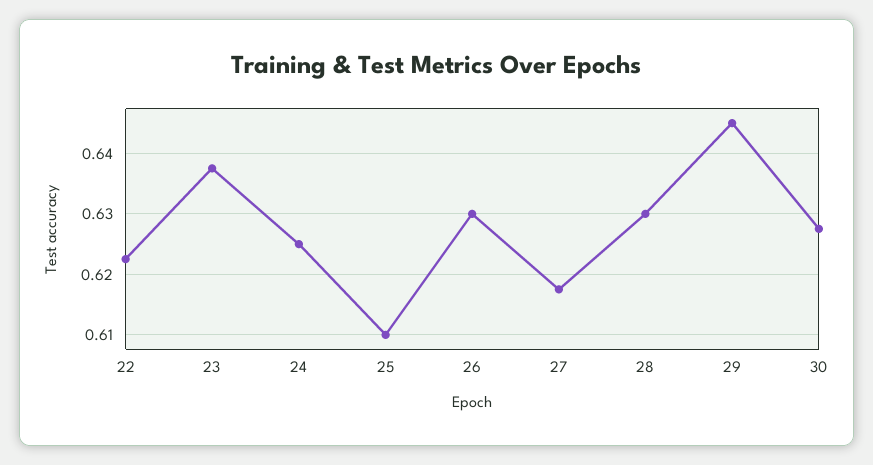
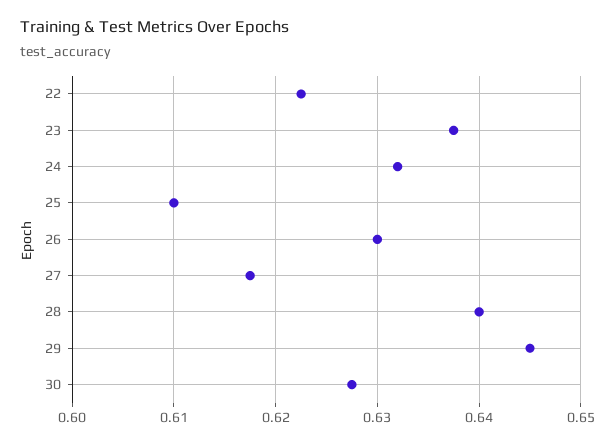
24: 0.625 -> 0.632
28: 0.63 -> 0.64

